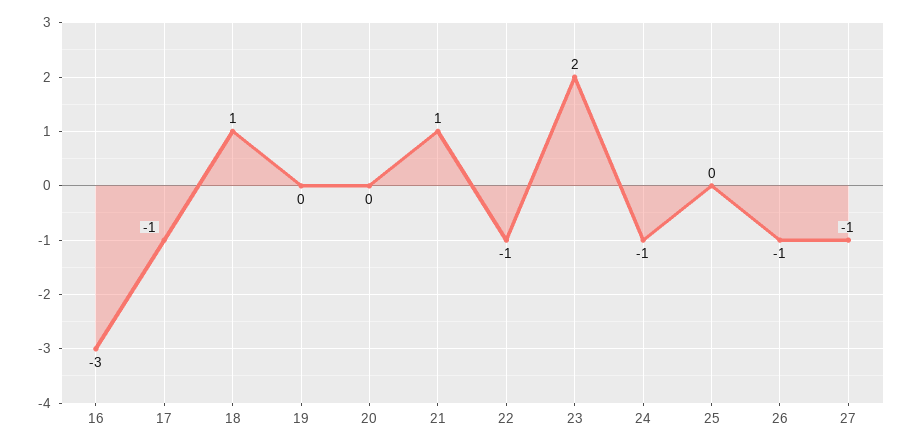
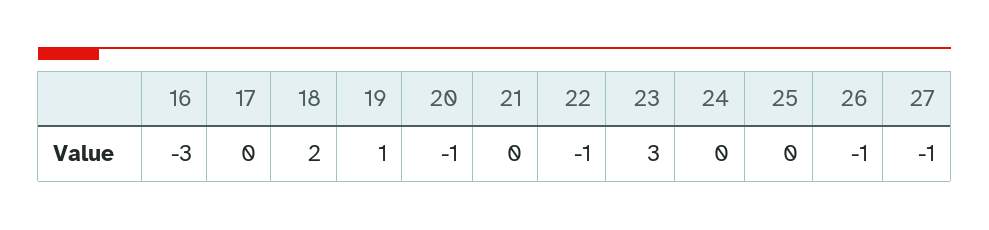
17: -1 -> 0
18: 1 -> 2
19: 0 -> 1
20: 0 -> -1
21: 1 -> 0
23: 2 -> 3
24: -1 -> 0

